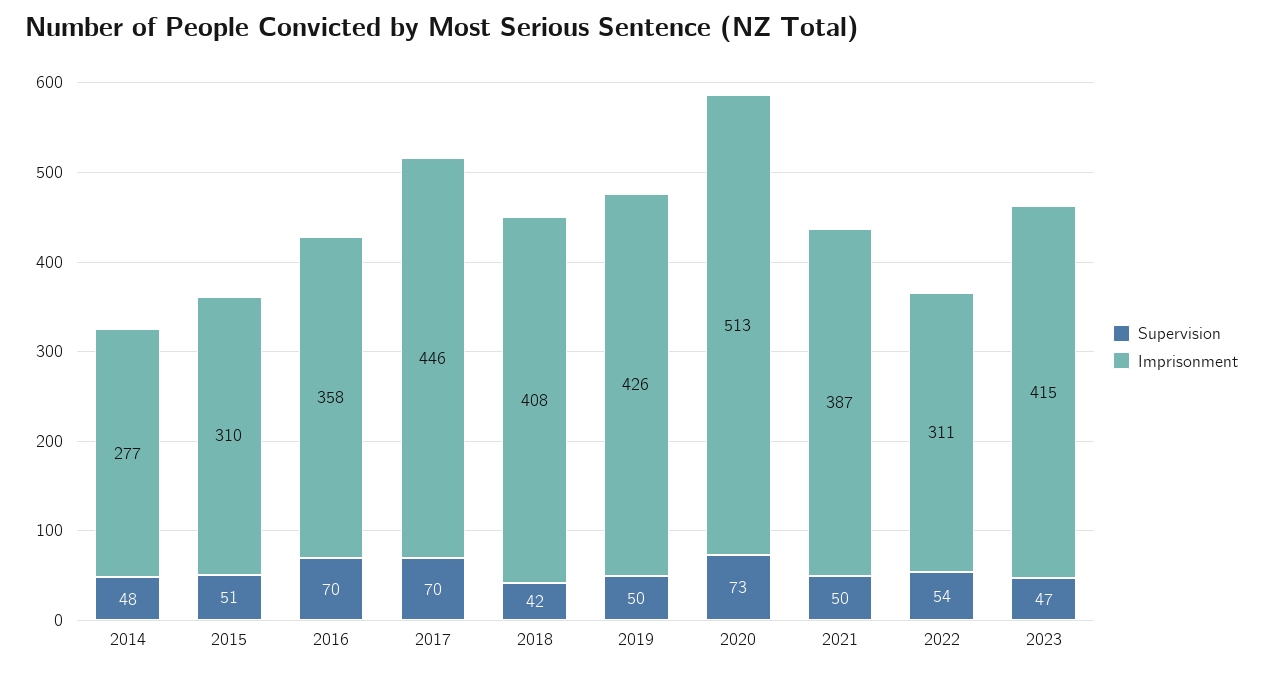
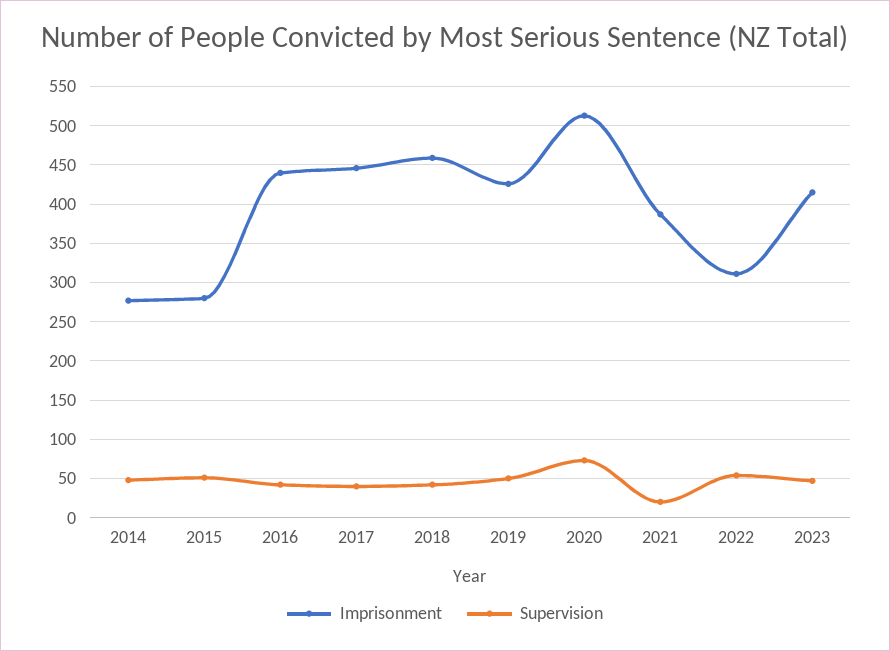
Imprisonment, 2015: 310 -> 280
Supervision, 2016: 70 -> 40
Imprisonment, 2016: 358 -> 440
Supervision, 2017: 70 -> 40
Imprisonment, 2018: 408 -> 460
Supervision, 2021: 50 -> 20

